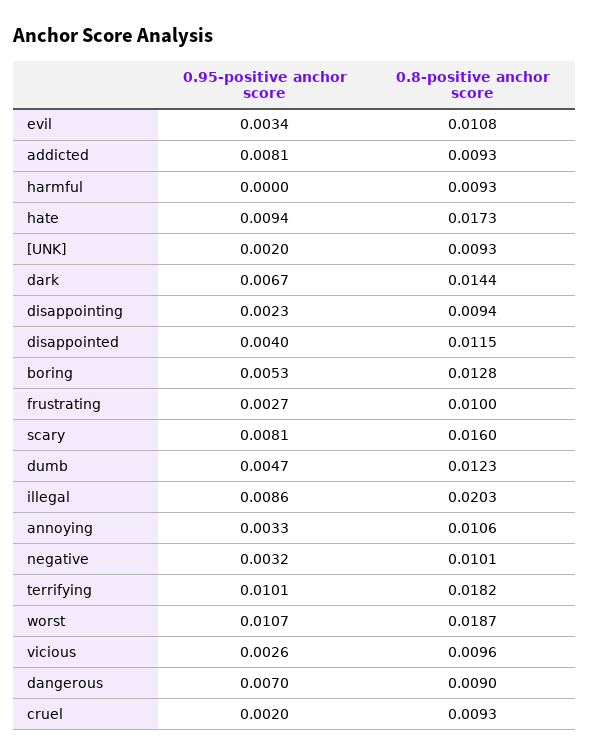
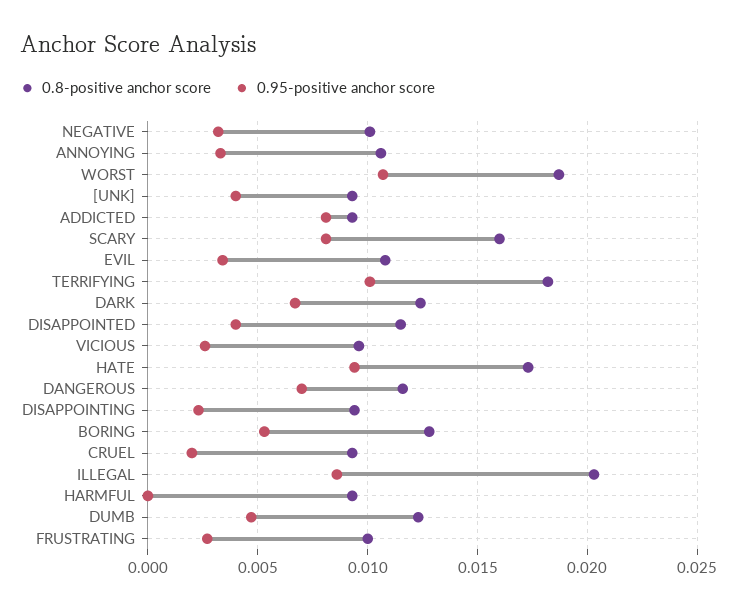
0.95-positive anchor score, [UNK]: 0.002 -> 0.004
0.8-positive anchor score, dark: 0.0144 -> 0.0125
0.8-positive anchor score, dangerous: 0.009 -> 0.0115

